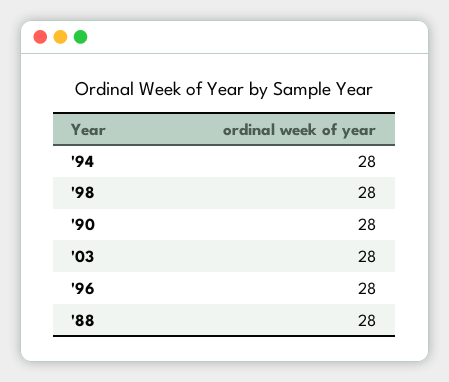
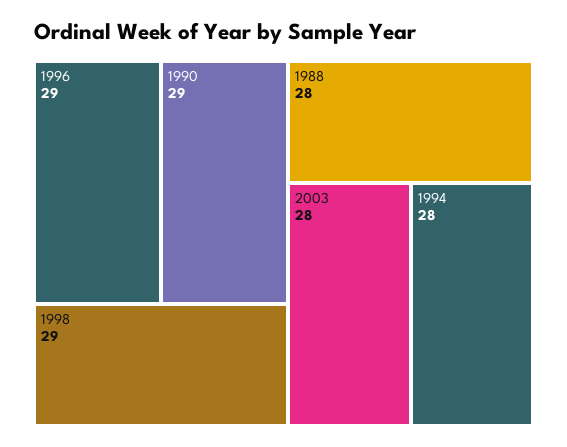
'98: 28 -> 29
'90: 28 -> 29
'96: 28 -> 29

